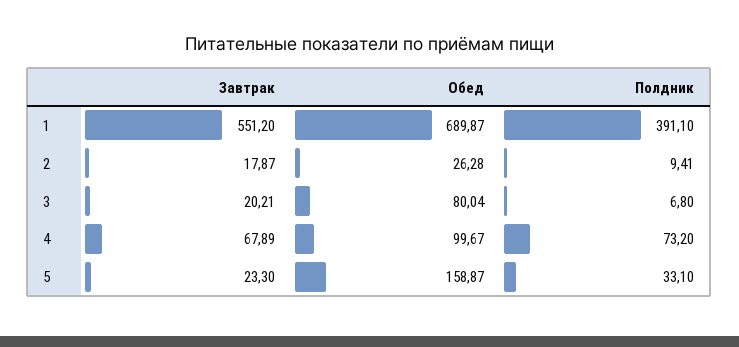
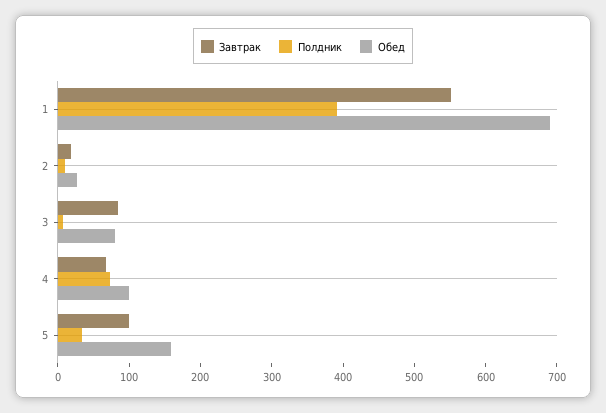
Завтрак, 3: 20.21 -> 80
Завтрак, 5: 23.3 -> 100

